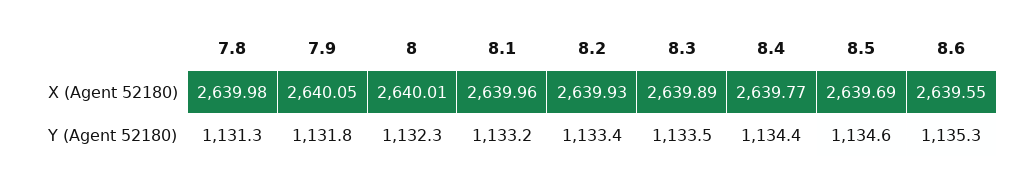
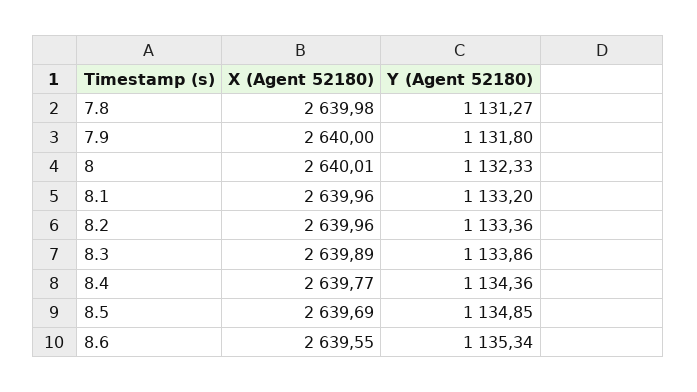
7.9, X (Agent 52180): 2640.05 -> 2640
8.2, X (Agent 52180): 2639.93 -> 2639.96
8.3, Y (Agent 52180): 1133.5 -> 1133.86
8.5, Y (Agent 52180): 1134.6 -> 1134.85

